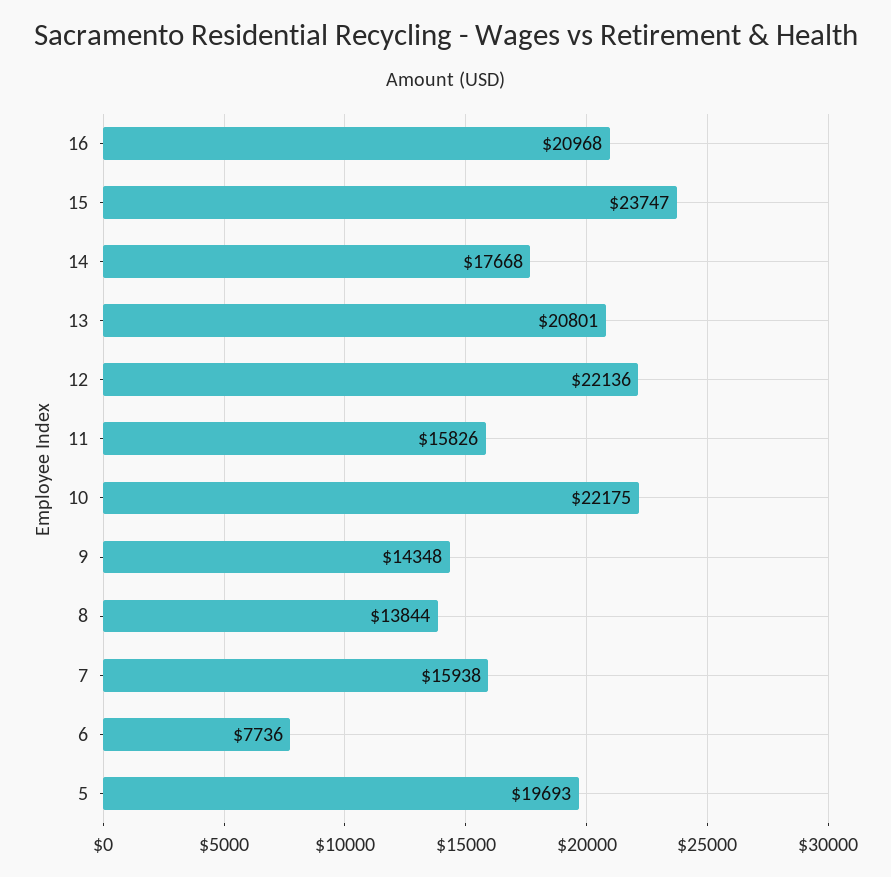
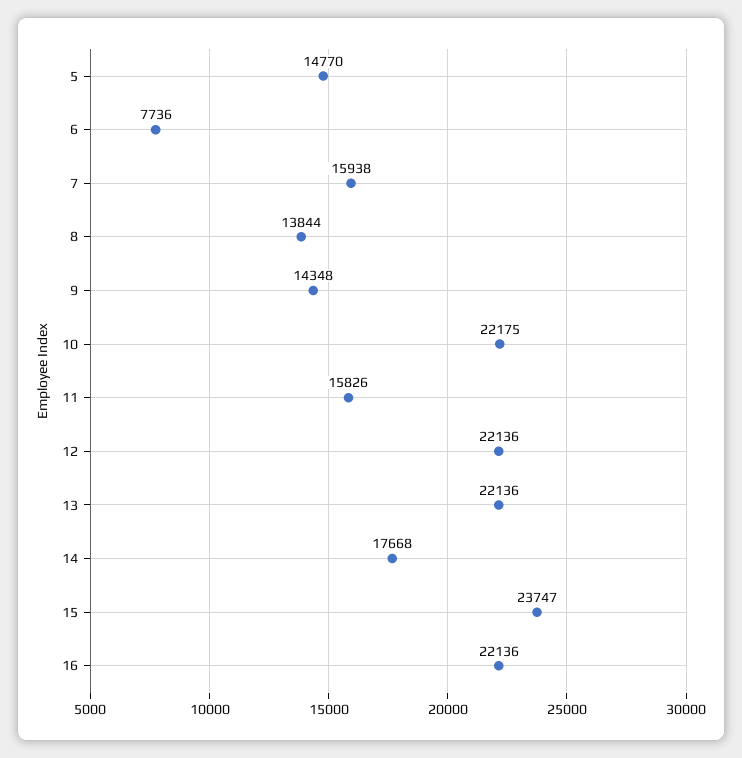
16: 20968 -> 22136
13: 20801 -> 22136
5: 19693 -> 14770

